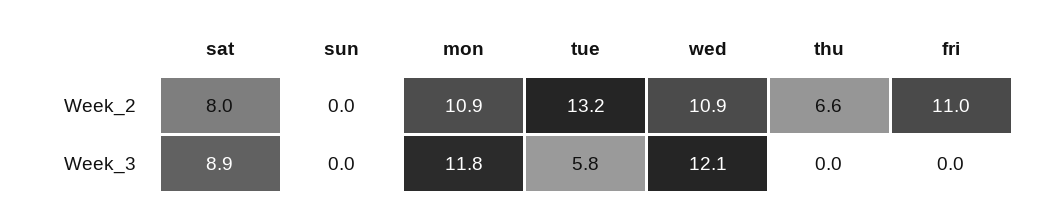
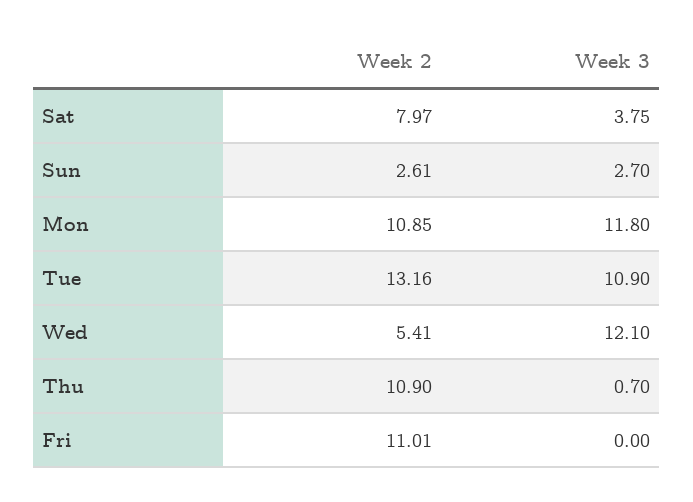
sun, Week_2: 0 -> 2.61
wed, Week_2: 10.9 -> 5.41
thu, Week_2: 6.6 -> 10.9
sat, Week_3: 8.9 -> 3.75
sun, Week_3: 0 -> 2.7
tue, Week_3: 5.8 -> 10.9
thu, Week_3: 0 -> 0.7

